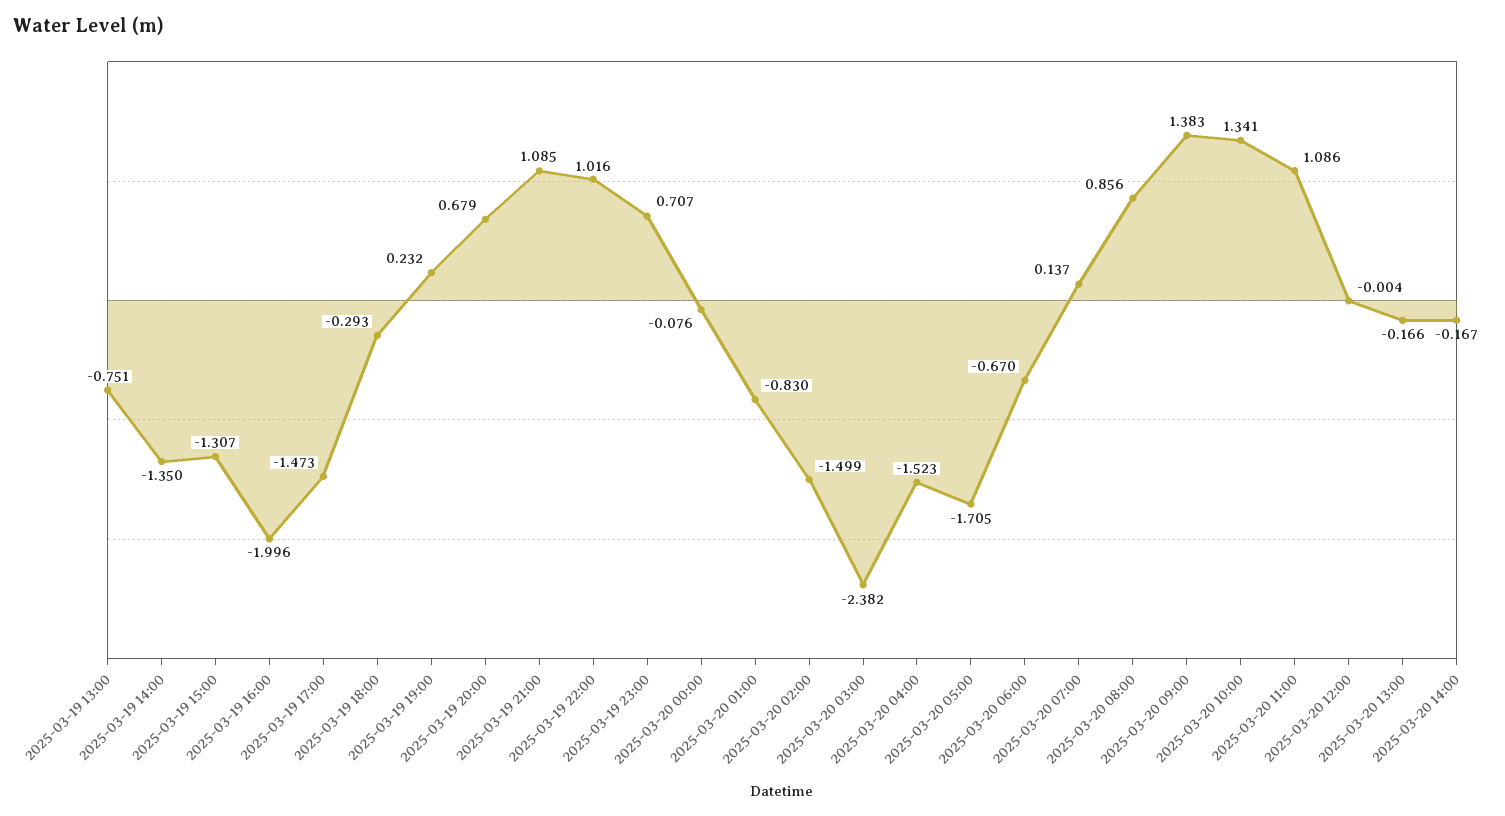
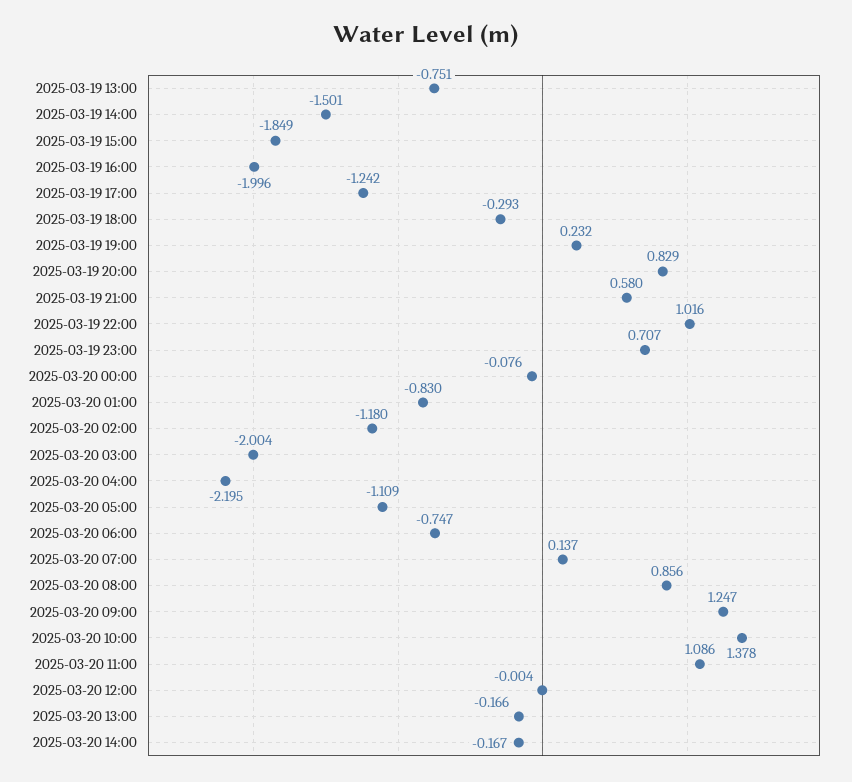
2025-03-19 14:00: -1.35 -> -1.501
2025-03-19 15:00: -1.307 -> -1.849
2025-03-19 17:00: -1.473 -> -1.242
2025-03-19 20:00: 0.679 -> 0.829
2025-03-19 21:00: 1.085 -> 0.58
2025-03-20 02:00: -1.499 -> -1.18
2025-03-20 03:00: -2.382 -> -2.004
2025-03-20 04:00: -1.523 -> -2.195
2025-03-20 05:00: -1.705 -> -1.109
2025-03-20 06:00: -0.67 -> -0.747
2025-03-20 09:00: 1.383 -> 1.247
2025-03-20 10:00: 1.341 -> 1.378

